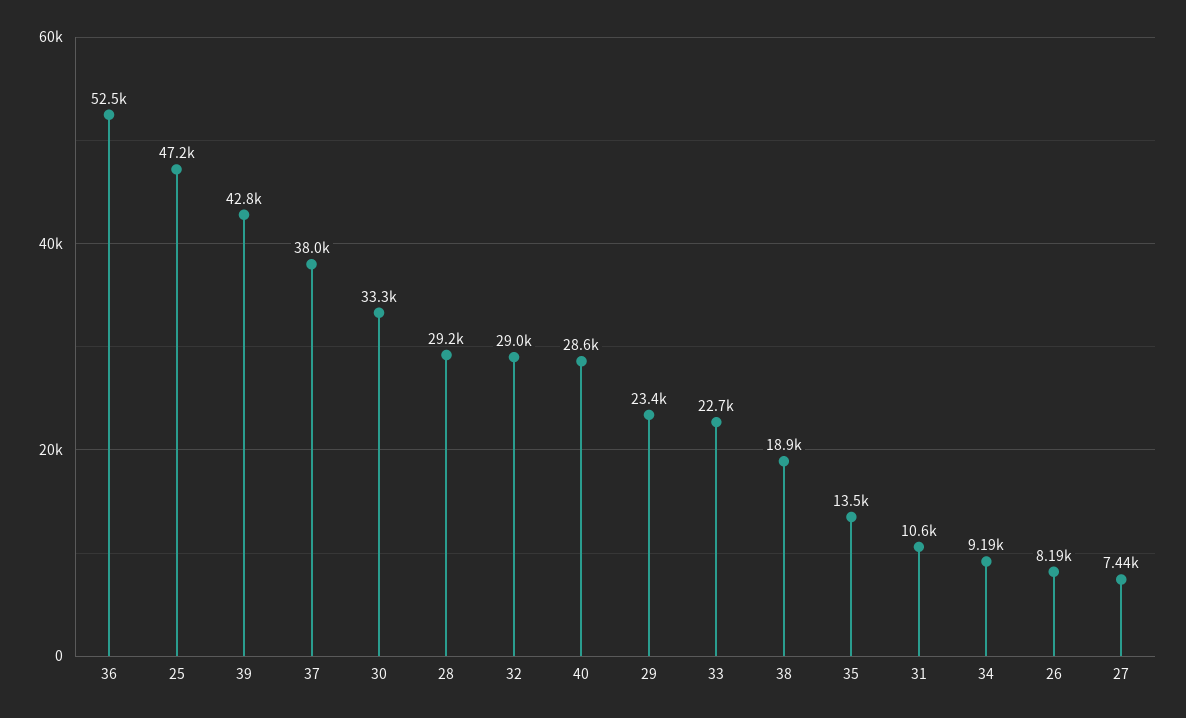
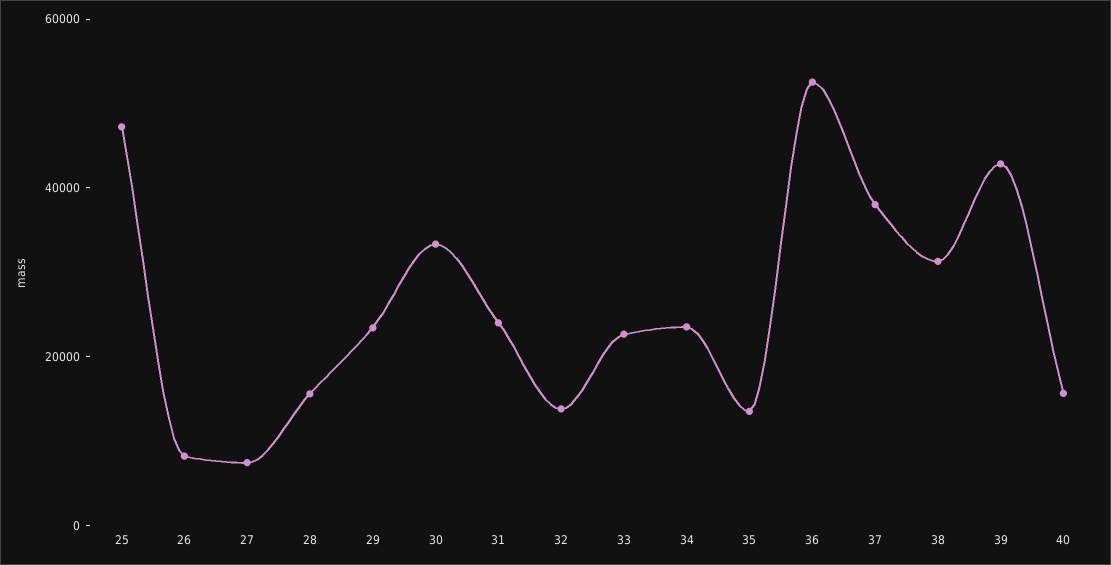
28: 29200 -> 15000
32: 29000 -> 15000
40: 28600 -> 15000
38: 18900 -> 30000
31: 10600 -> 25000
34: 9190 -> 25000

